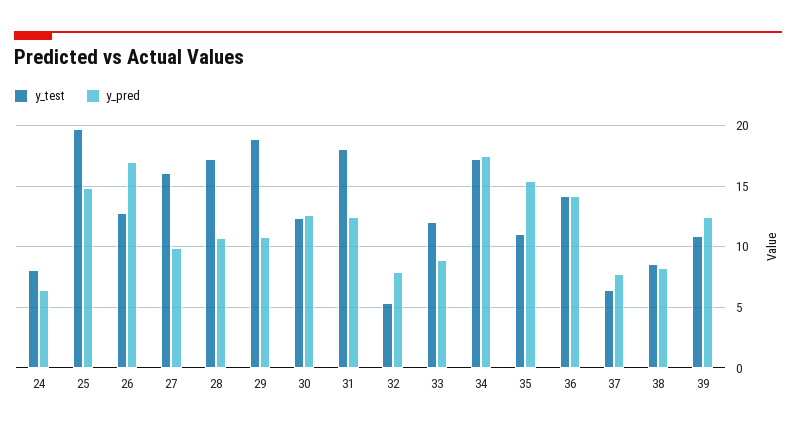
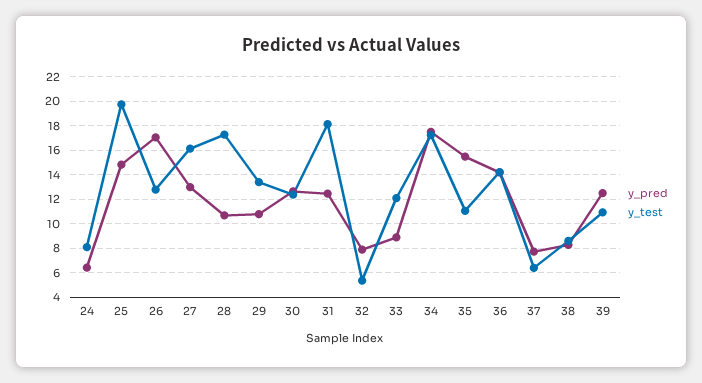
y_pred, 27: 10 -> 13
y_test, 29: 19 -> 13.5

